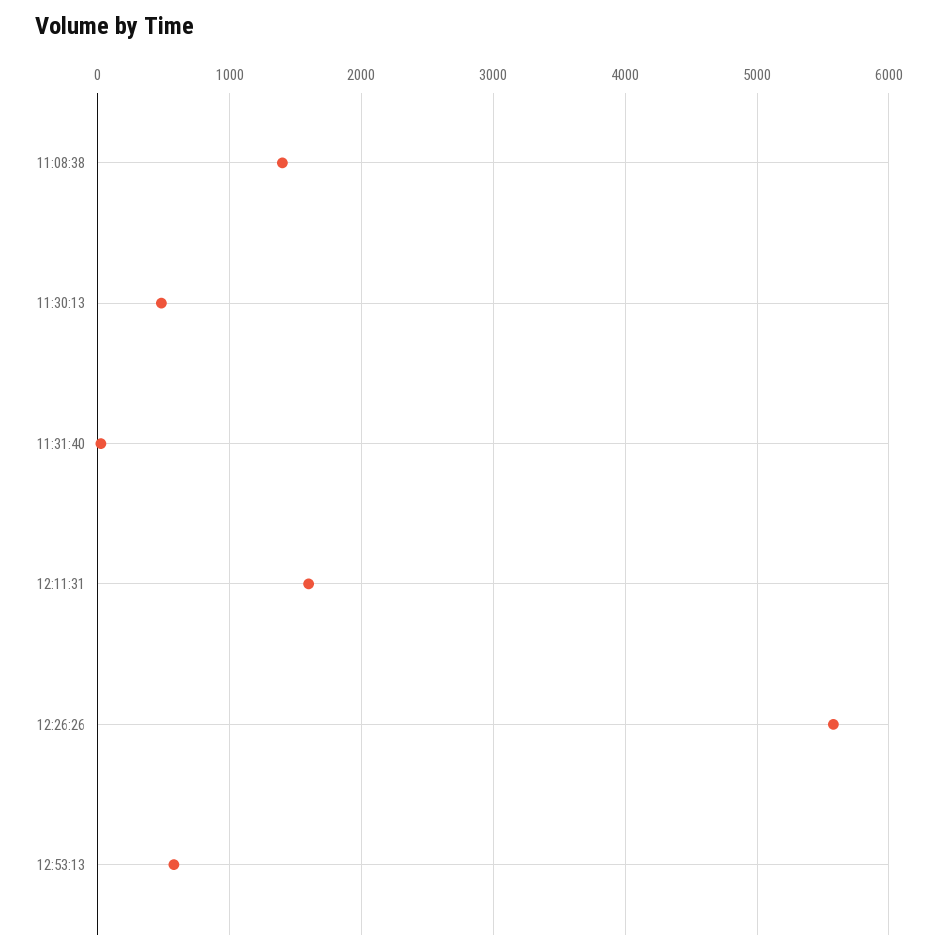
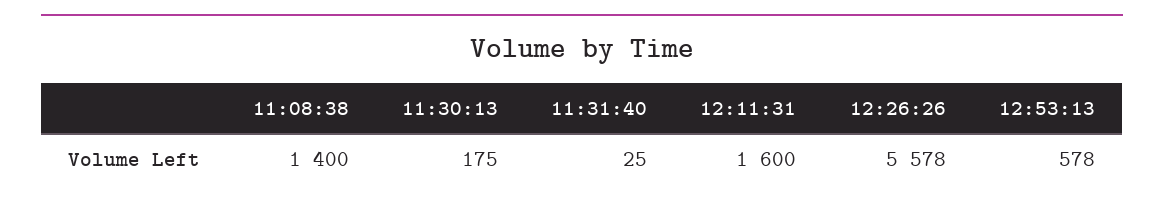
11:30:13: 500 -> 175

